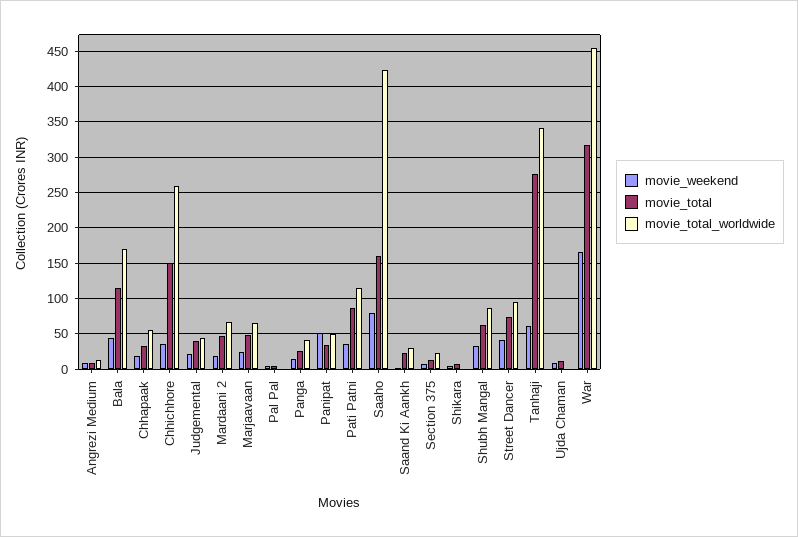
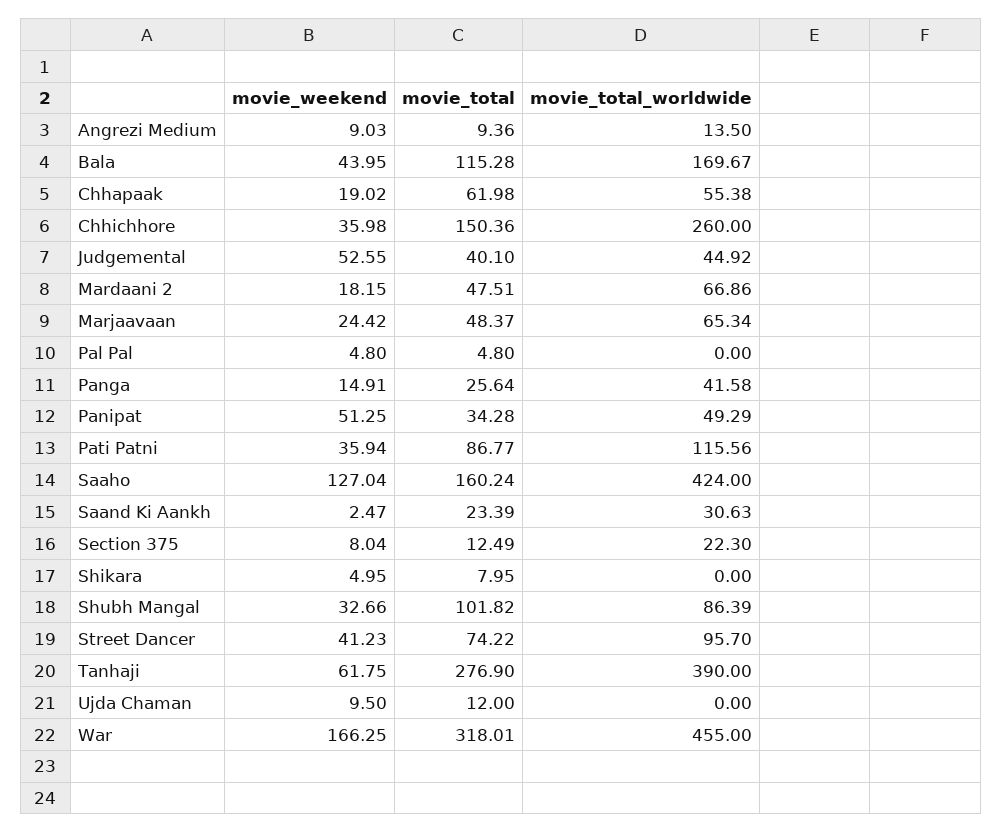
movie_total, Chhapaak: 30 -> 61.98
movie_weekend, Judgemental: 20 -> 52.55
movie_weekend, Saaho: 80 -> 127.04
movie_total, Shubh Mangal: 60 -> 101.82
movie_total_worldwide, Tanhaji: 340 -> 390

